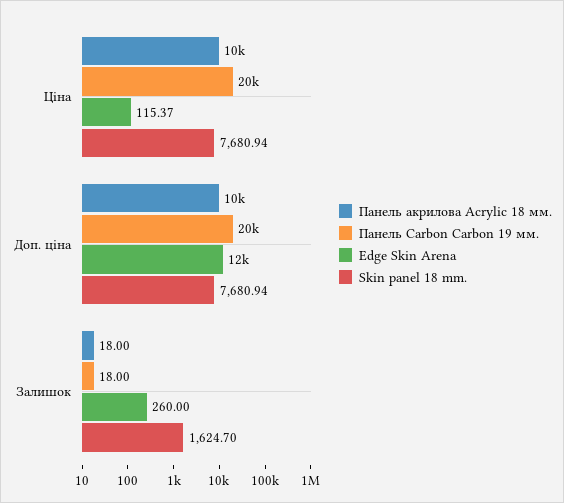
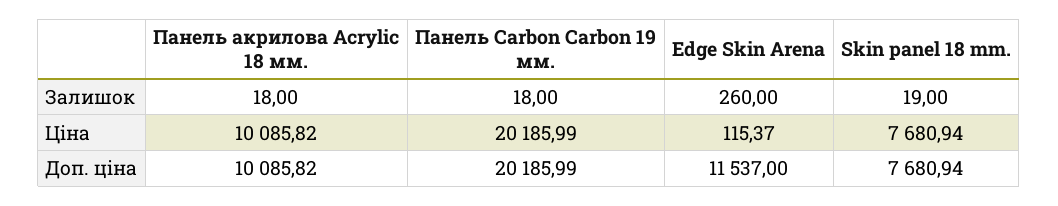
Skin panel 18 mm., Залишок: 1624.7 -> 19

